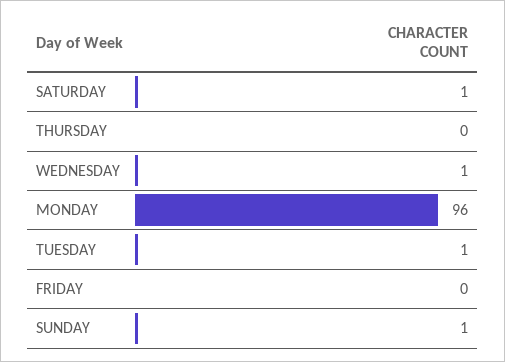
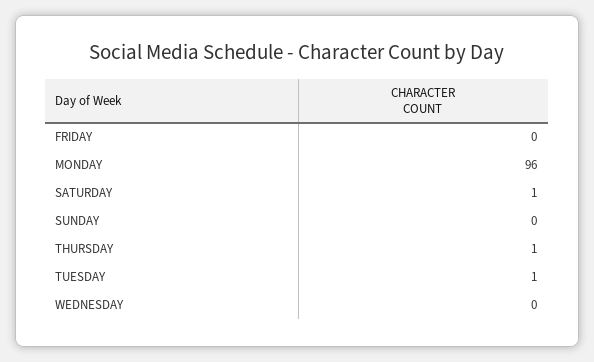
THURSDAY: 0 -> 1
WEDNESDAY: 1 -> 0
SUNDAY: 1 -> 0

